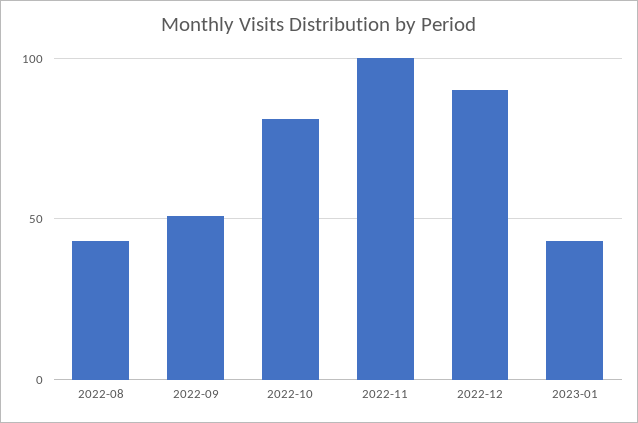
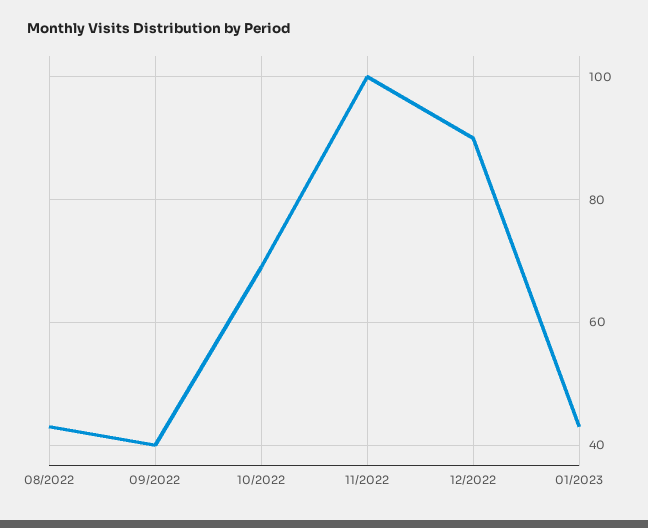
2022-09: 50 -> 40
2022-10: 80 -> 70

